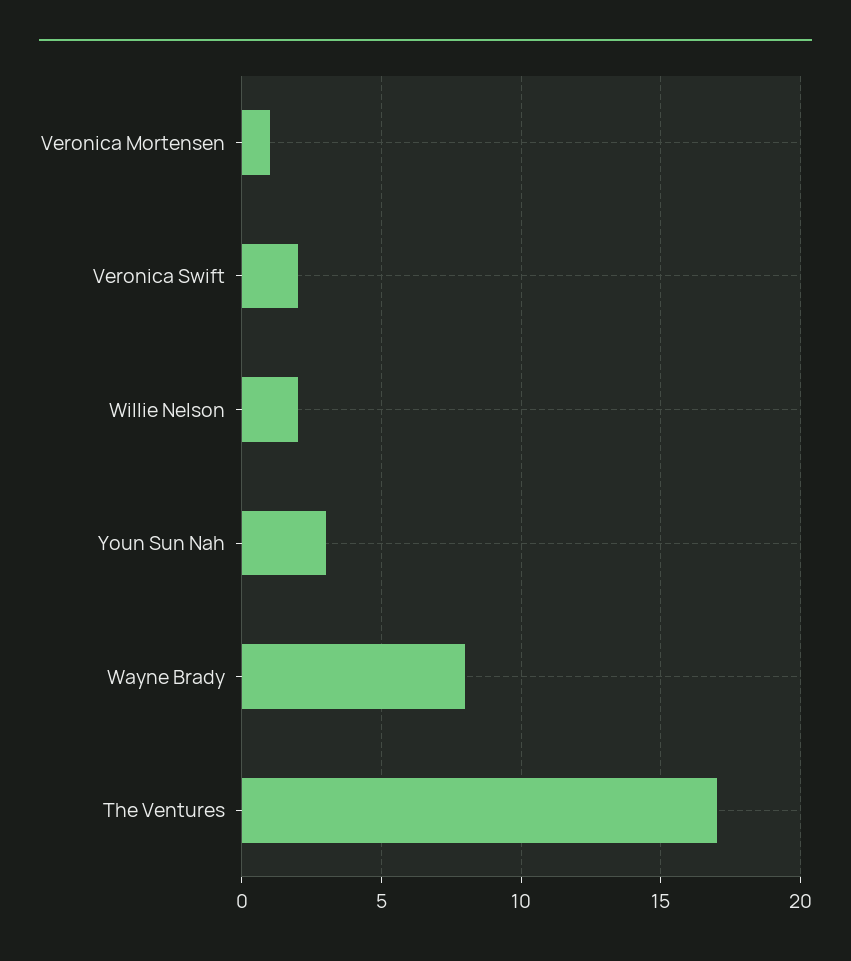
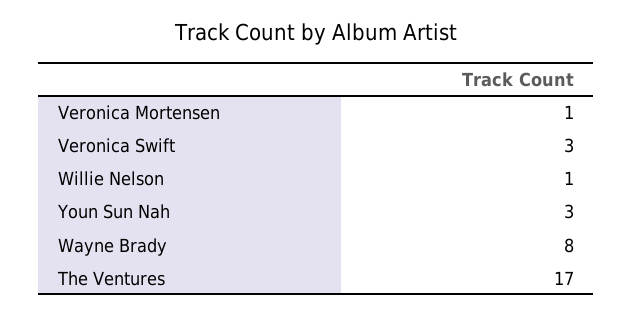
Veronica Swift: 2 -> 3
Willie Nelson: 2 -> 1

